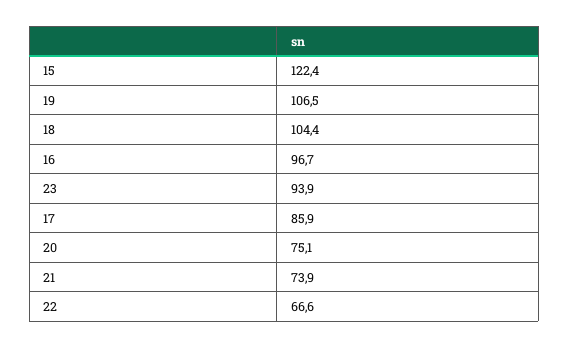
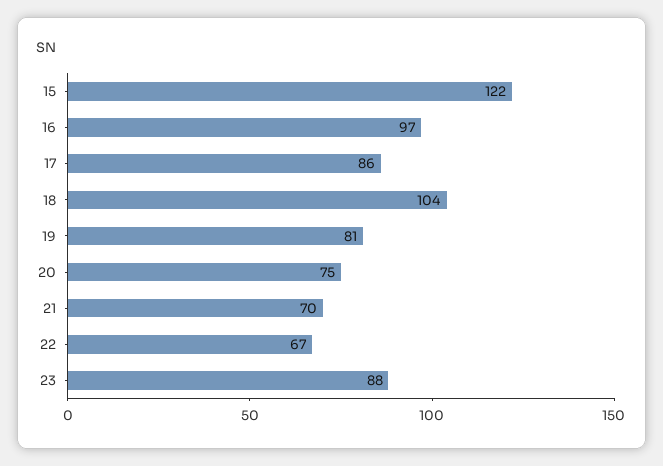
19: 106.5 -> 81
23: 93.9 -> 88
21: 73.9 -> 70

